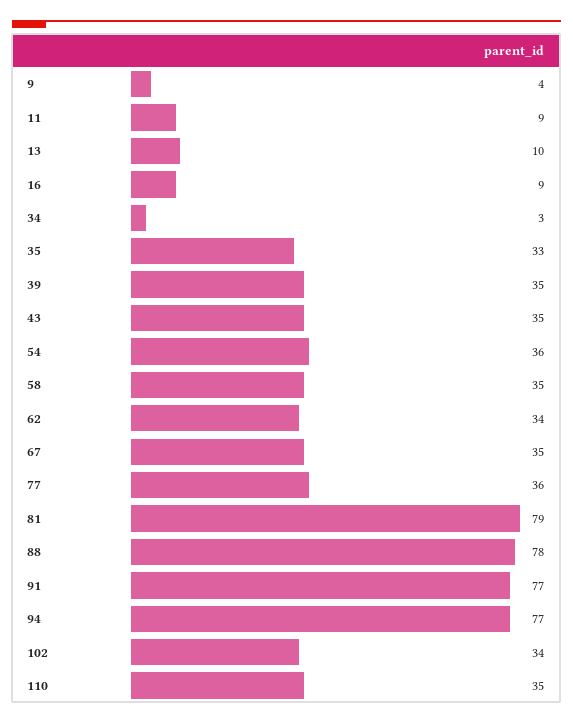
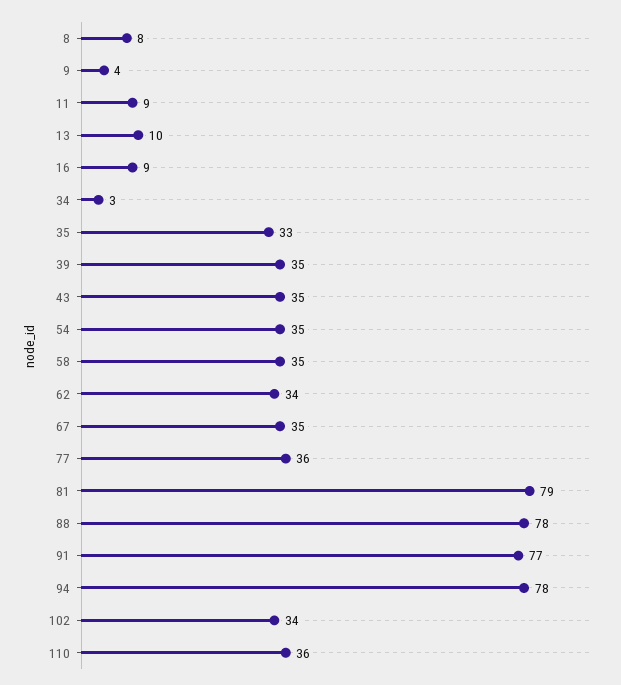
54: 36 -> 35
94: 77 -> 78
110: 35 -> 36
8: none -> 8

